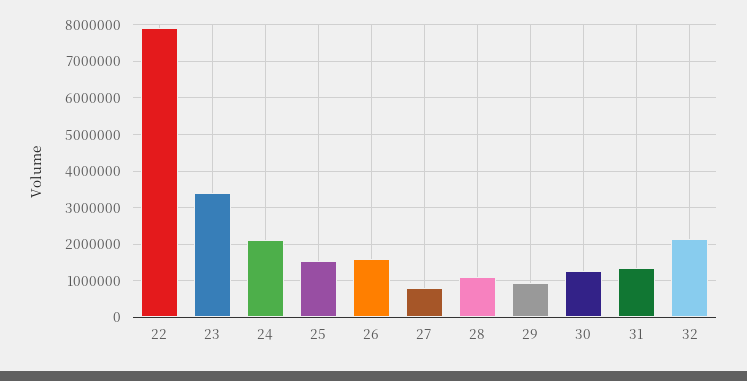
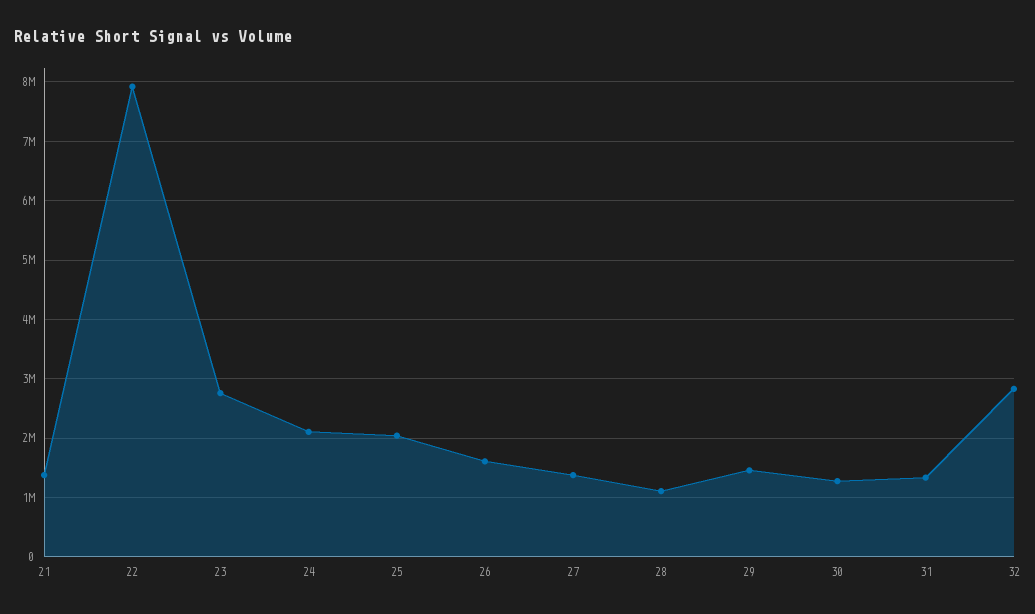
23: 3400000 -> 2800000
25: 1600000 -> 2000000
27: 800000 -> 1400000
29: 1000000 -> 1400000
32: 2200000 -> 2800000
21: none -> 1400000

